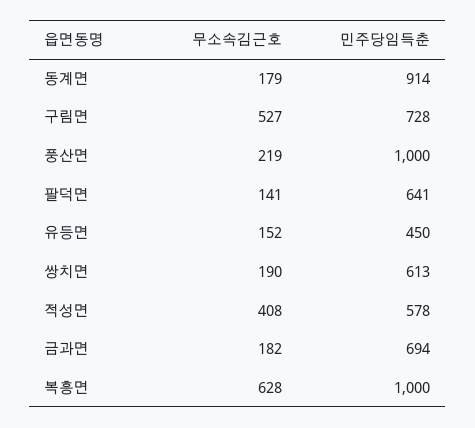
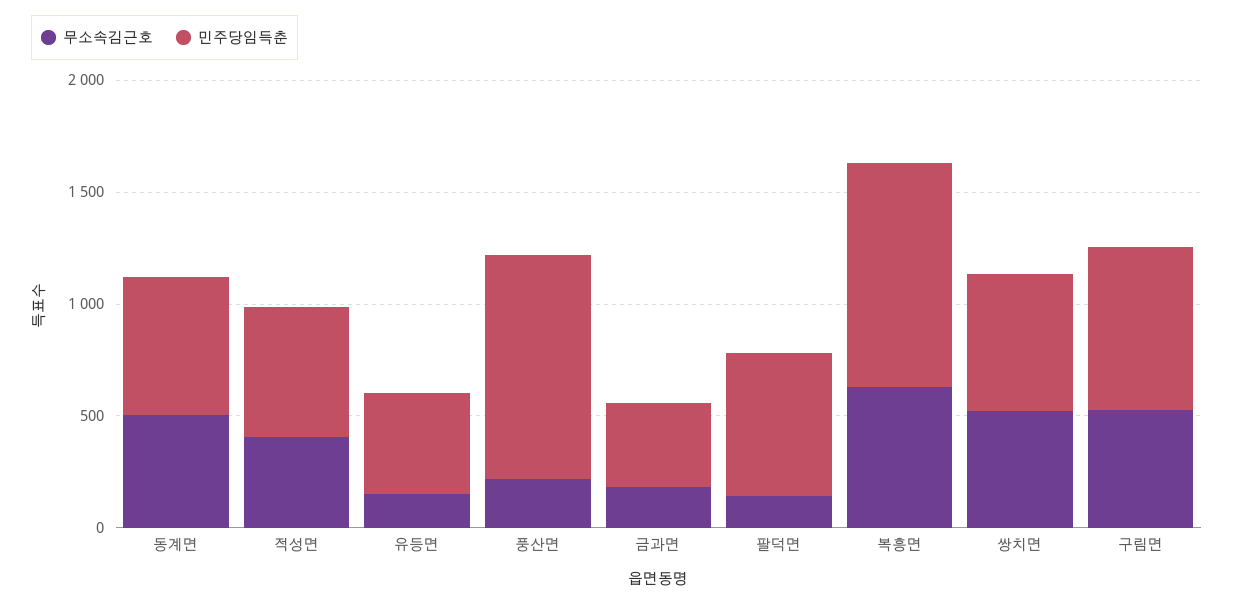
무소속김근호, 동계면: 179 -> 500
민주당임득춘, 동계면: 914 -> 600
무소속김근호, 쌍치면: 190 -> 500
민주당임득춘, 금과면: 694 -> 400

